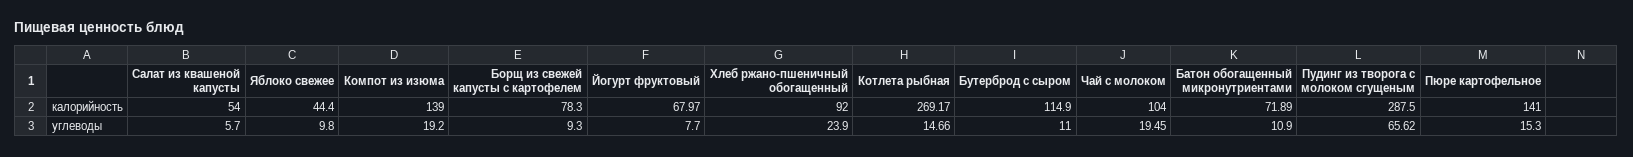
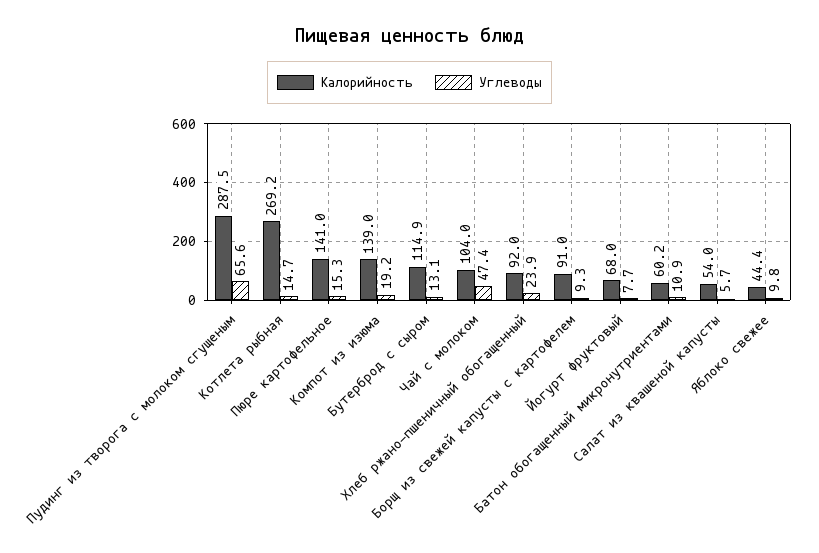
калорийность, Борщ из свежей капусты с картофелем: 78.3 -> 91
калорийность, Батон обогащенный микронутриентами: 71.89 -> 60.2
углеводы, Бутерброд с сыром: 11 -> 13.1
углеводы, Чай с молоком: 19.45 -> 47.4

